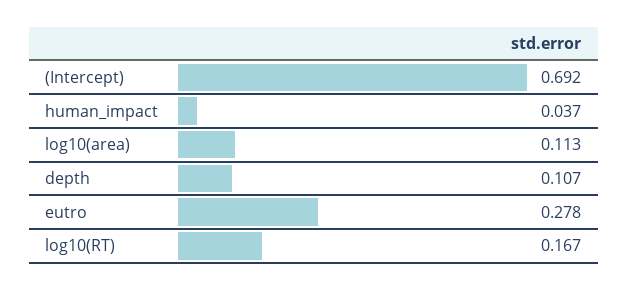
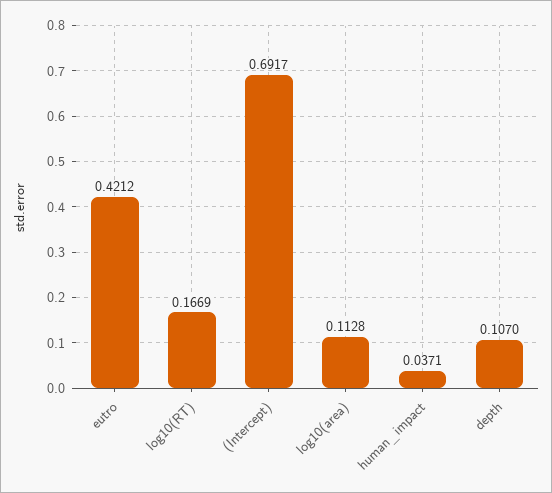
eutro: 0.278 -> 0.4212

